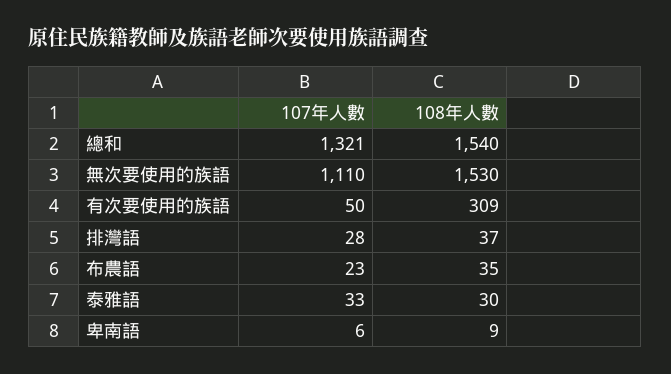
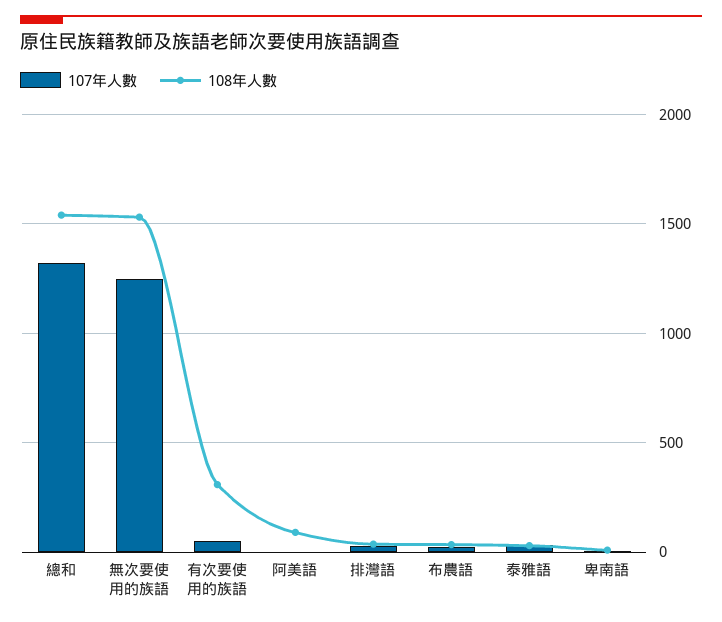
107年人數, 無次要使用的族語: 1110 -> 1250
107年人數, 阿美語: none -> 0
108年人數, 阿美語: none -> 100

